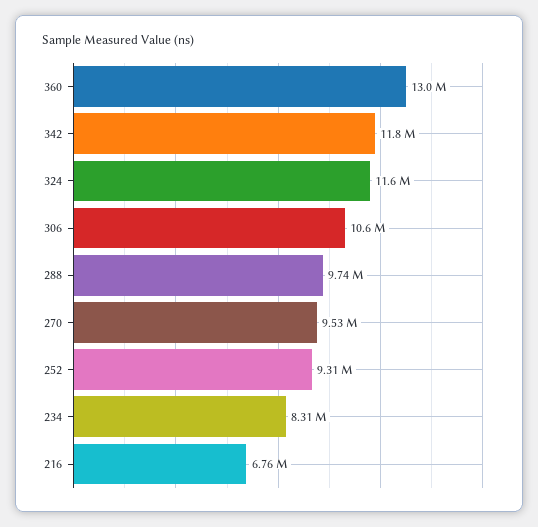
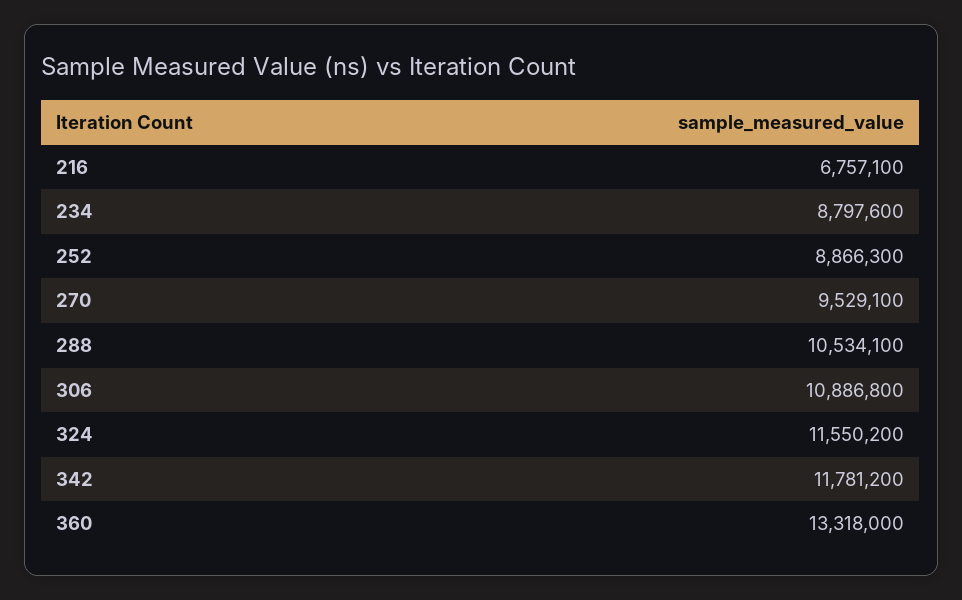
360: 13000000 -> 13318000
306: 10600000 -> 10886800
288: 9740000 -> 10534100
252: 9310000 -> 8866300
234: 8310000 -> 8797600

